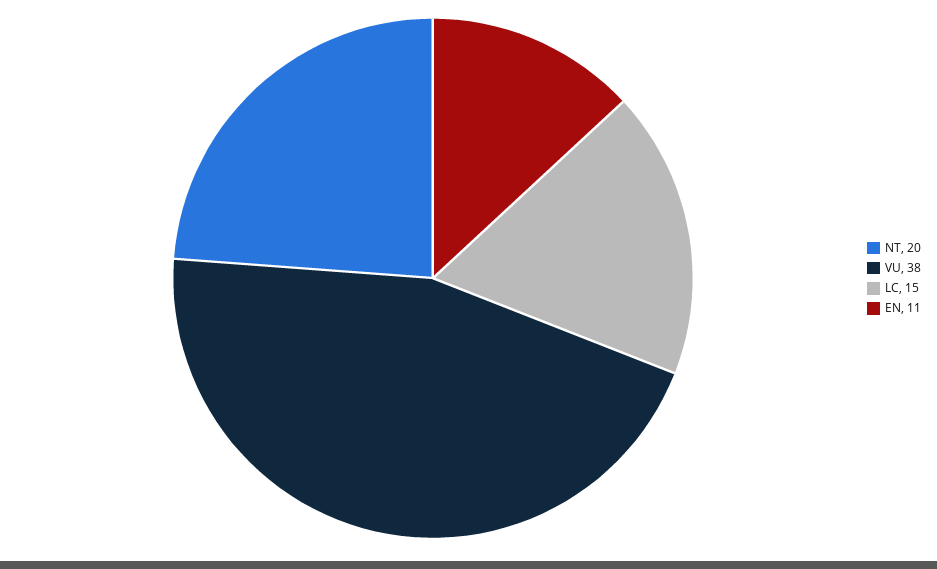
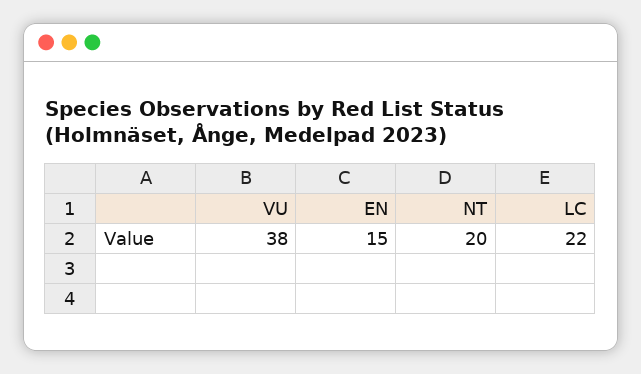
LC: 15 -> 22
EN: 11 -> 15

